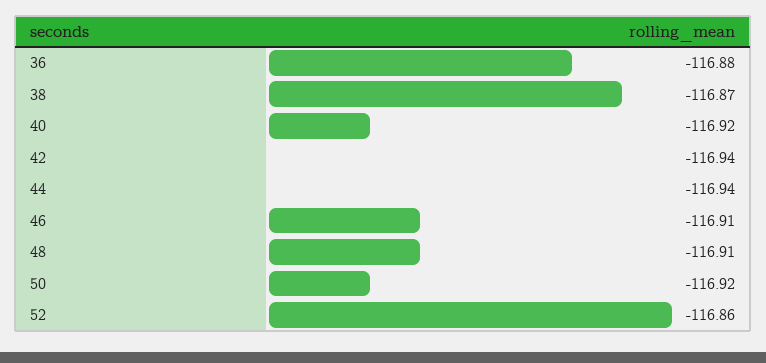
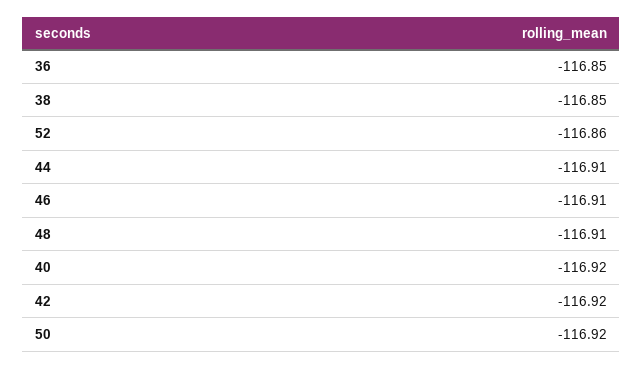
36: -116.88 -> -116.85
38: -116.87 -> -116.85
42: -116.94 -> -116.92
44: -116.94 -> -116.91

